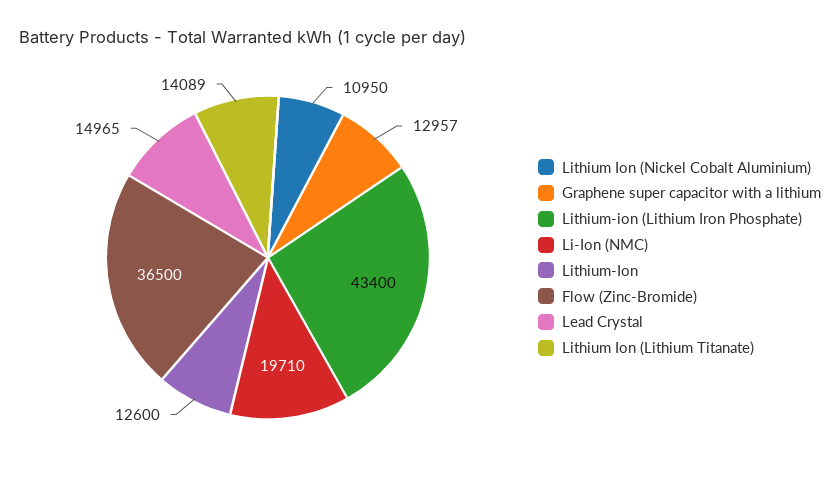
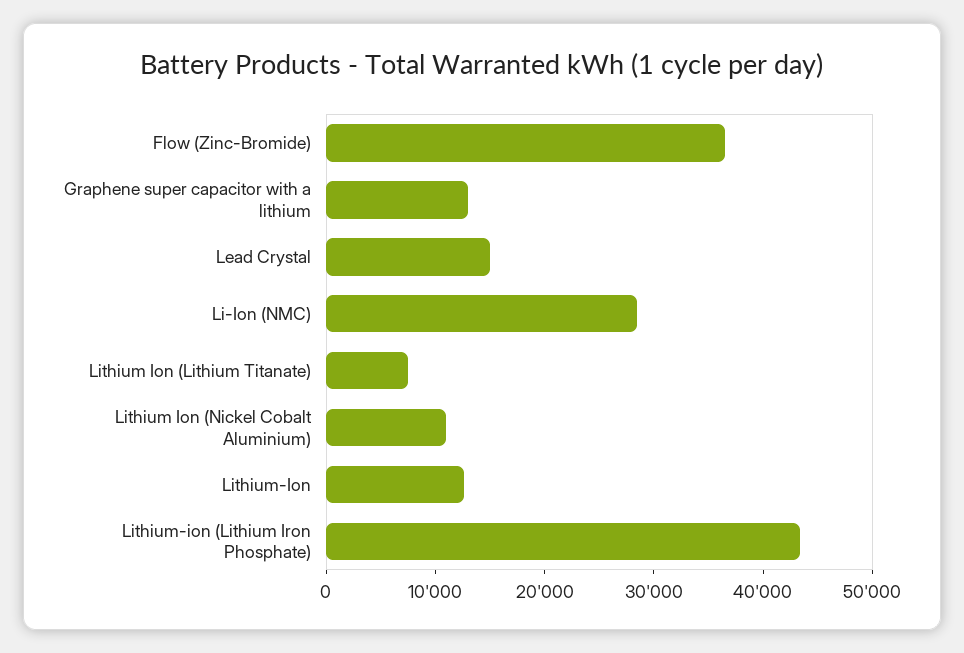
Li-Ion (NMC): 19710 -> 28000
Lithium Ion (Lithium Titanate): 14089 -> 8000

